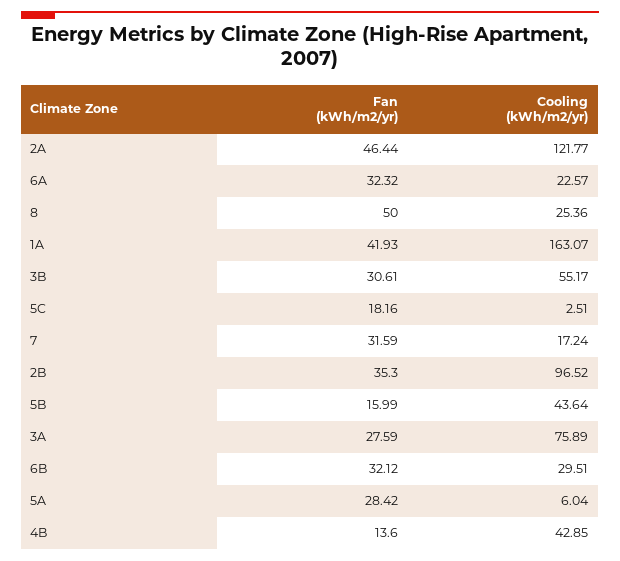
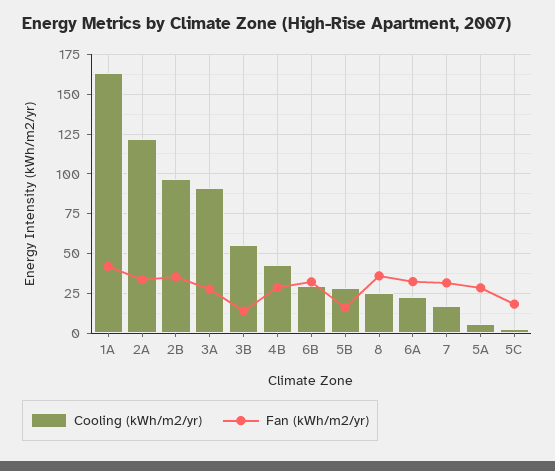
Fan (kWh/m2/yr), 2A: 46.44 -> 35
Fan (kWh/m2/yr), 8: 50 -> 35
Fan (kWh/m2/yr), 3B: 30.61 -> 15
Cooling (kWh/m2/yr), 5B: 43.64 -> 30
Cooling (kWh/m2/yr), 3A: 75.89 -> 90
Fan (kWh/m2/yr), 4B: 13.6 -> 30

